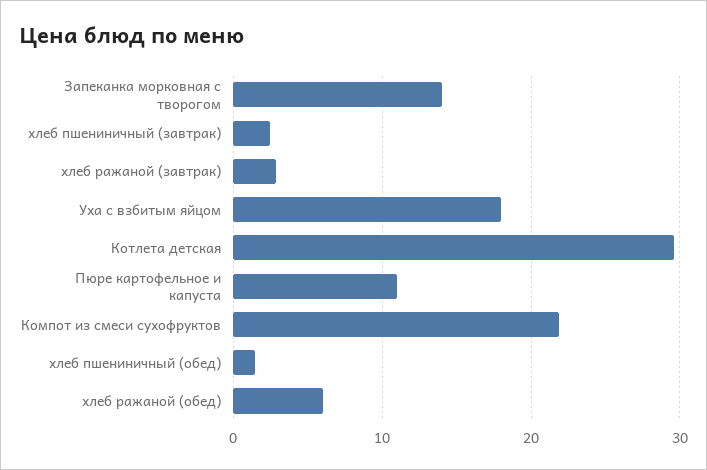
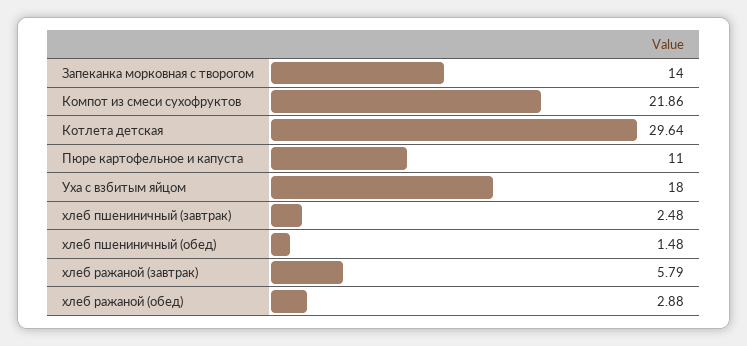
хлеб ражаной (завтрак): 3 -> 5.79
хлеб ражаной (обед): 6 -> 2.88

